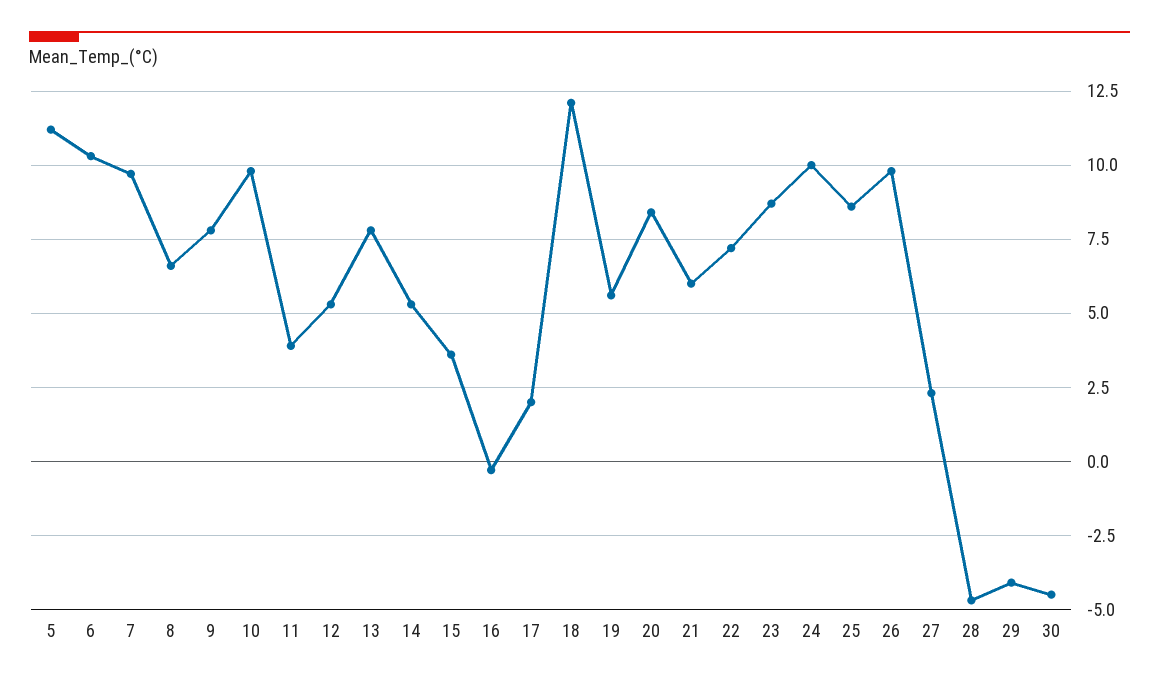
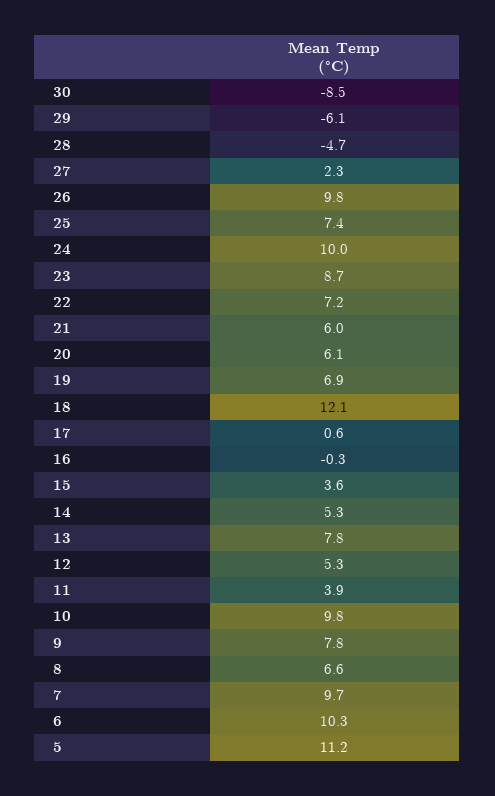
17: 2 -> 0.6
19: 5.5 -> 6.9
20: 8.5 -> 6.1
25: 8.5 -> 7.4
29: -4 -> -6.1
30: -4.5 -> -8.5

